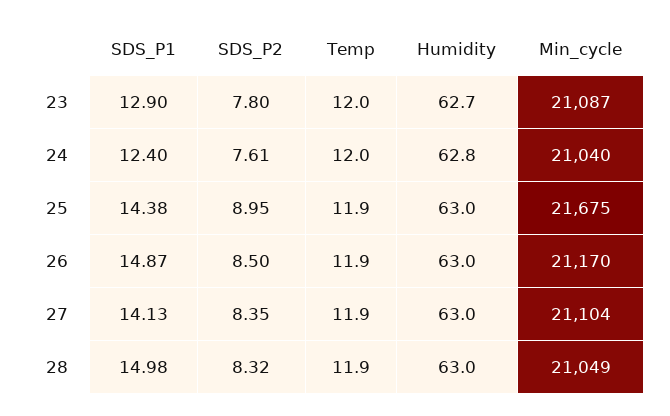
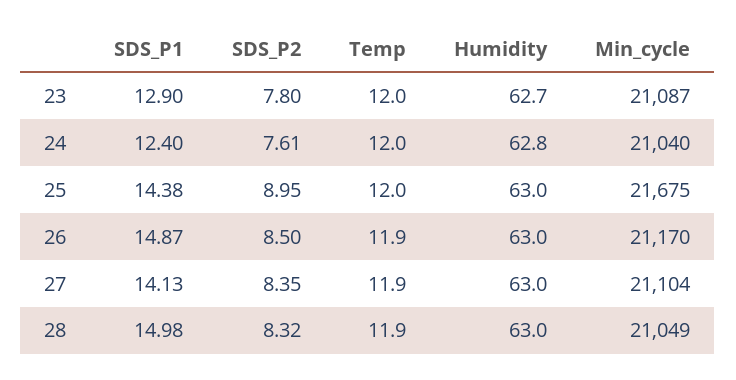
Temp, 25: 11.9 -> 12

